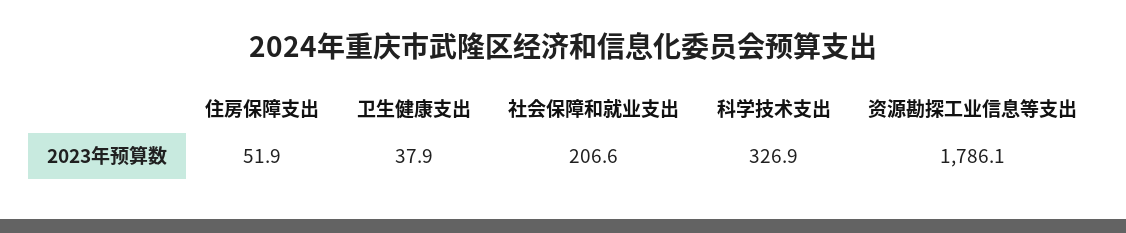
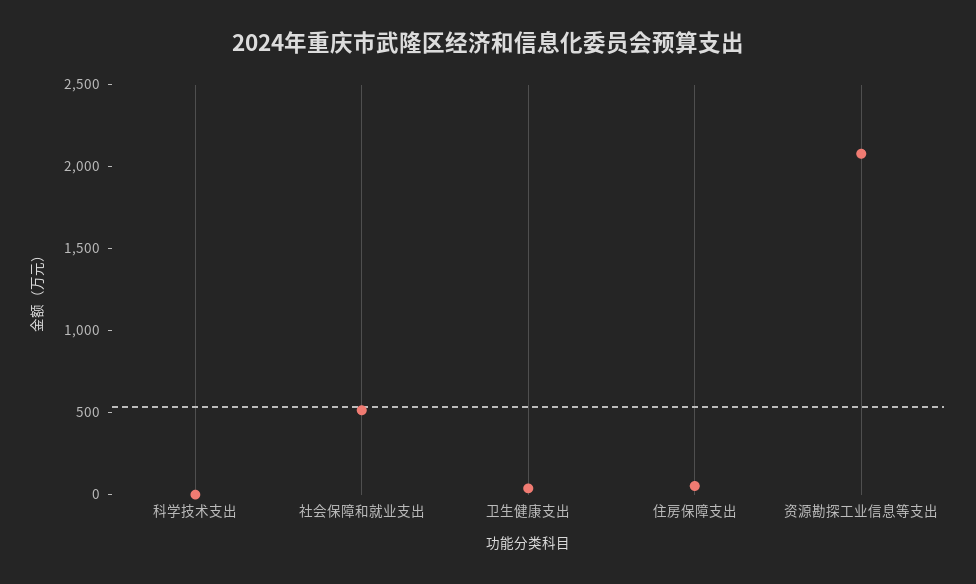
社会保障和就业支出: 206.6 -> 500
科学技术支出: 326.9 -> 0
资源勘探工业信息等支出: 1786.1 -> 2100

